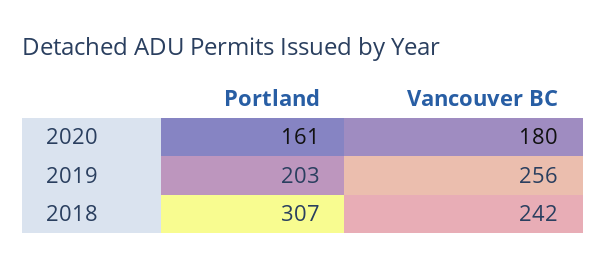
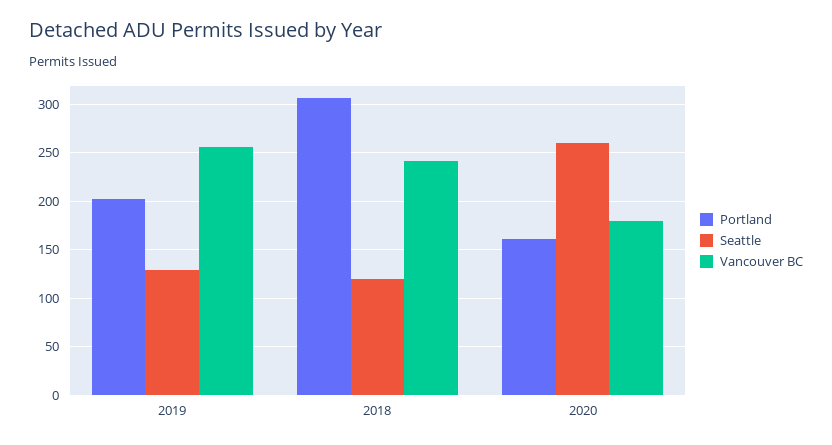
Seattle, 2019: none -> 130
Seattle, 2018: none -> 120
Seattle, 2020: none -> 260

